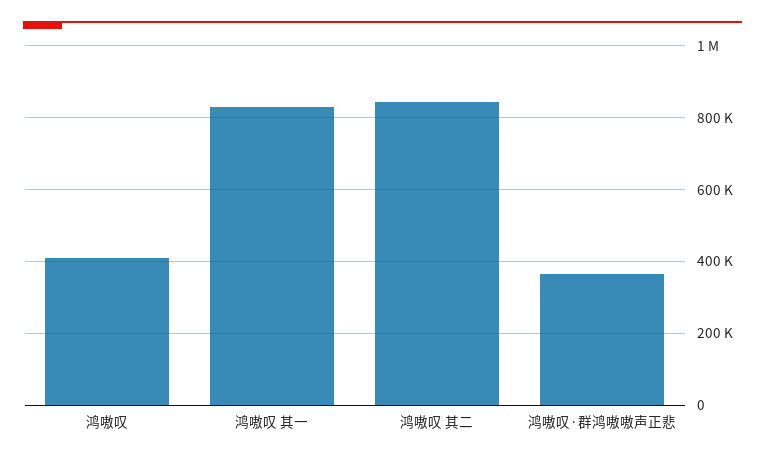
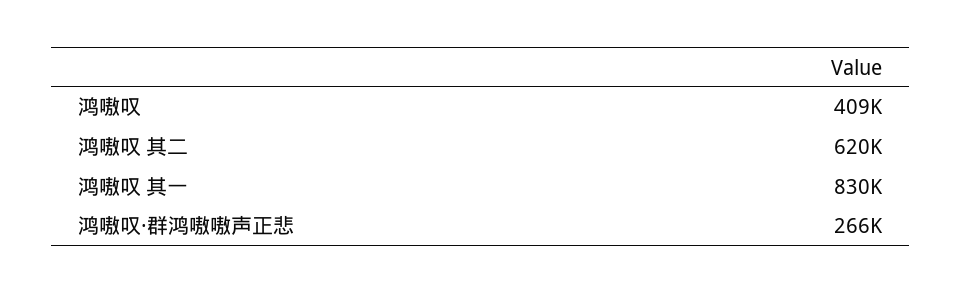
鸿嗷叹 其二: 840000 -> 620000
鸿嗷叹·群鸿嗷嗷声正悲: 360000 -> 266000

